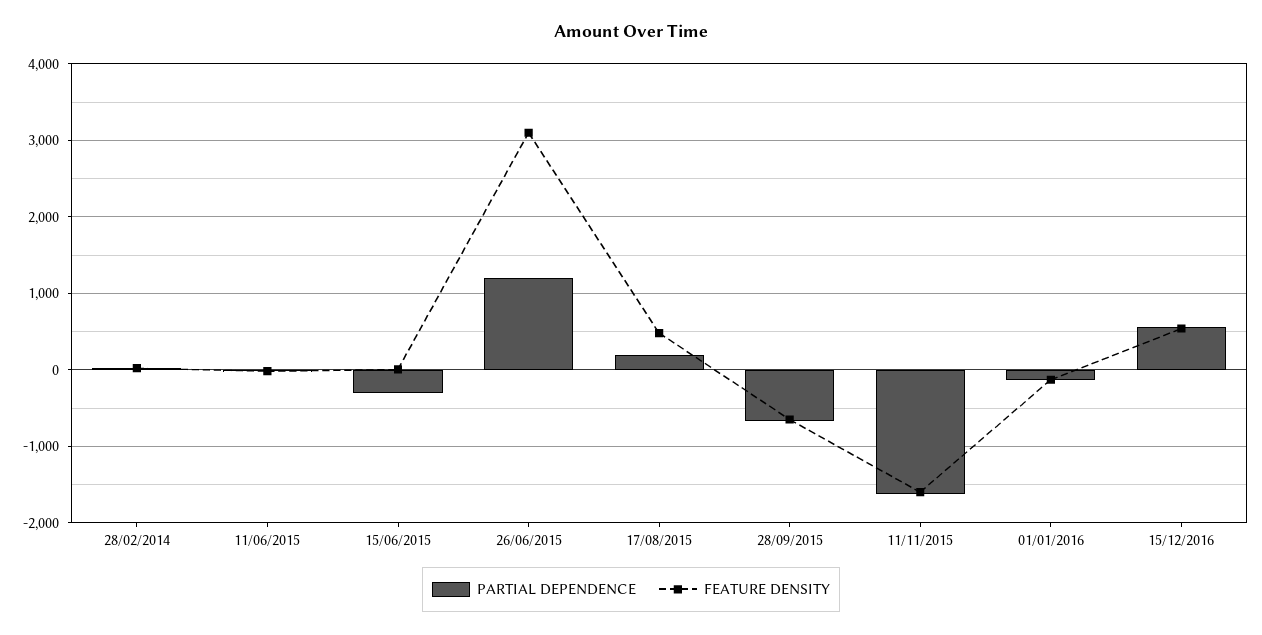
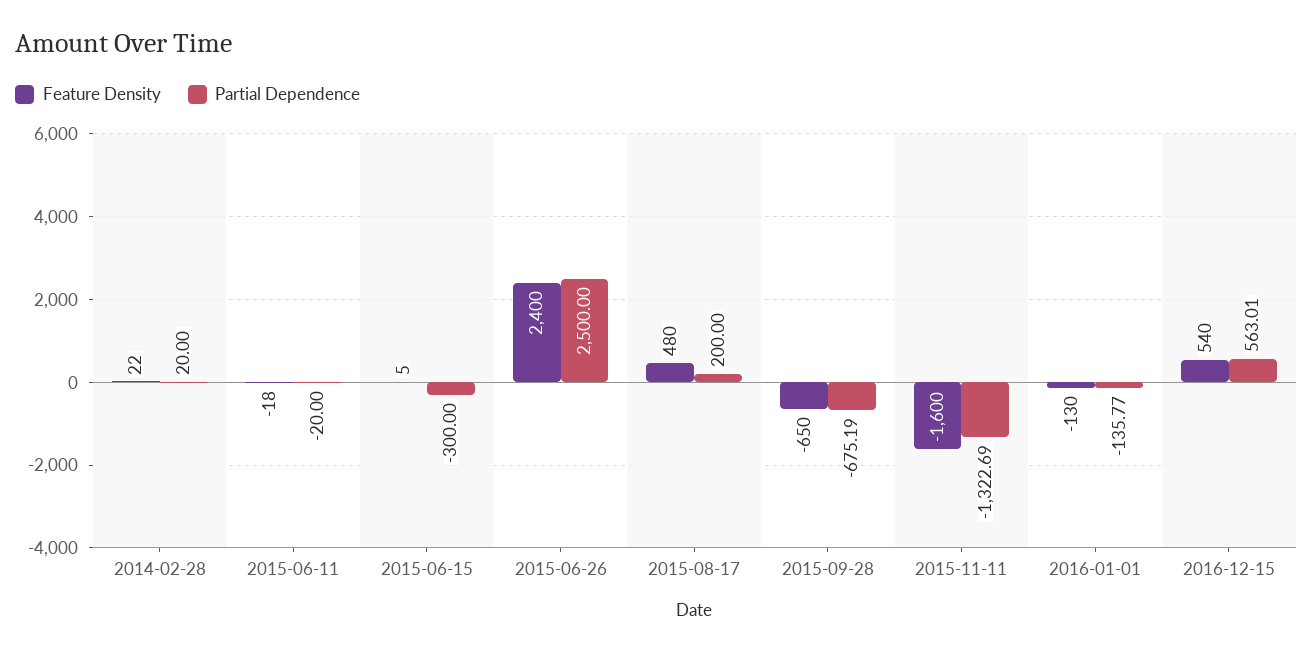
PARTIAL DEPENDENCE, 26/06/2015: 1200 -> 2500
FEATURE DENSITY, 26/06/2015: 3100 -> 2400
PARTIAL DEPENDENCE, 11/11/2015: -1600 -> -1322.69

